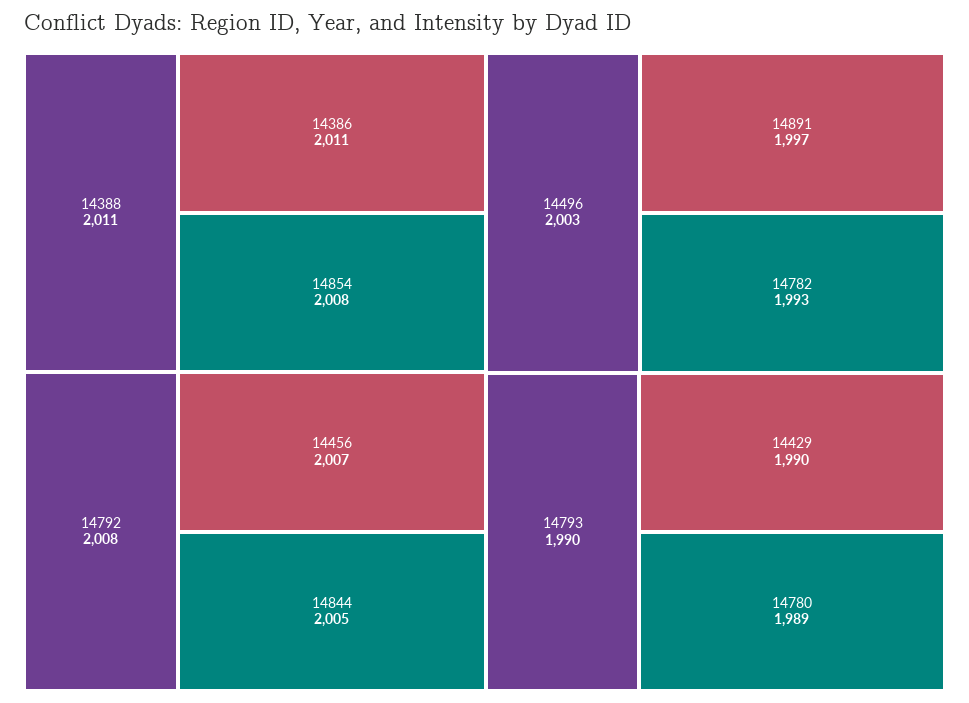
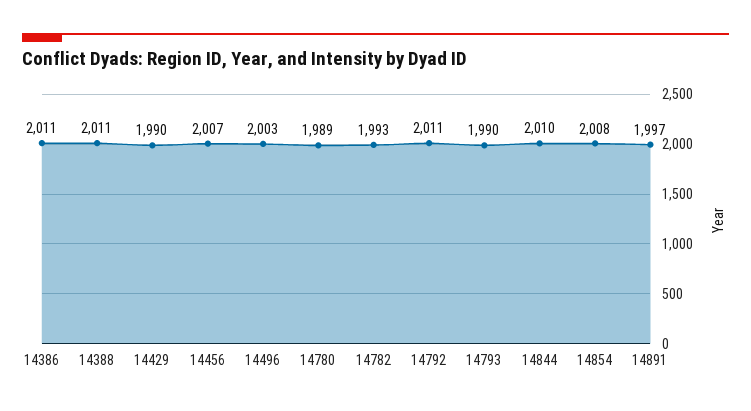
14792: 2008 -> 2011
14844: 2005 -> 2010

